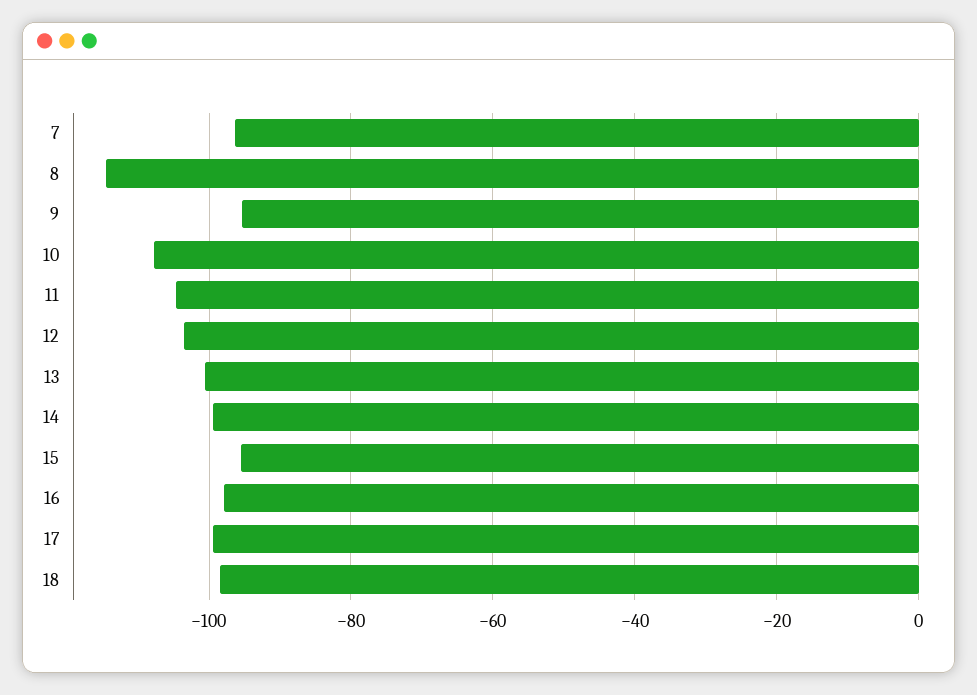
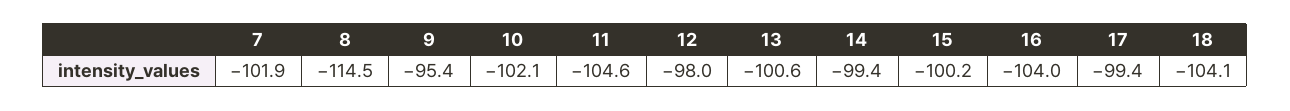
7: -96 -> -101.9
10: -108 -> -102.1
12: -104 -> -98
15: -96 -> -100.2
16: -98 -> -104
18: -98 -> -104.1

